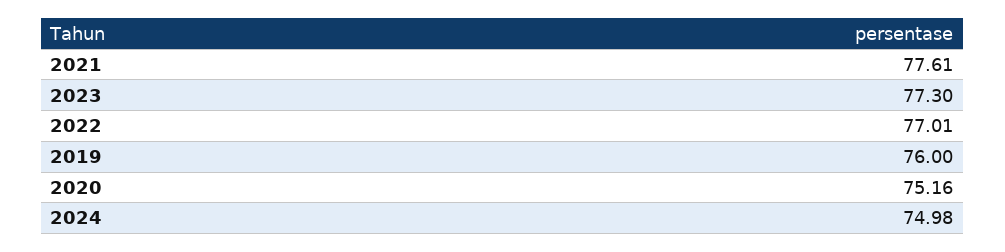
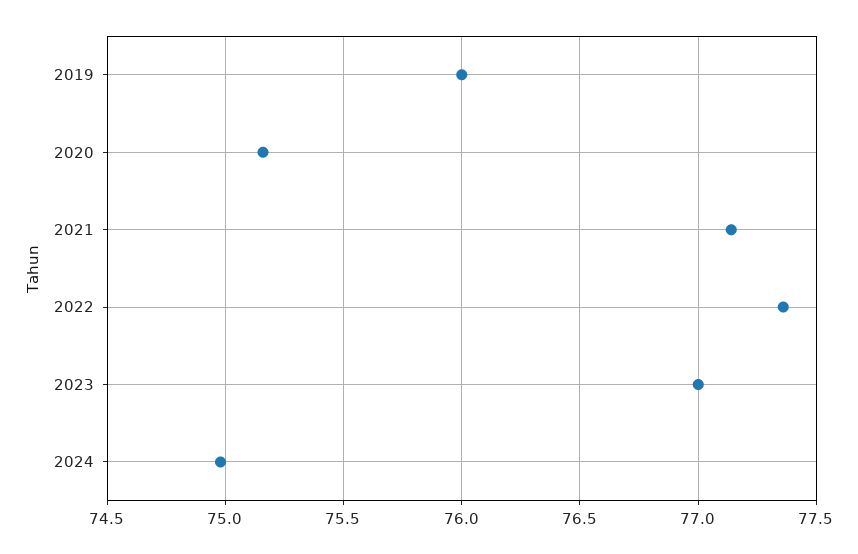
2021: 77.61 -> 77.15
2023: 77.3 -> 77
2022: 77.01 -> 77.35

